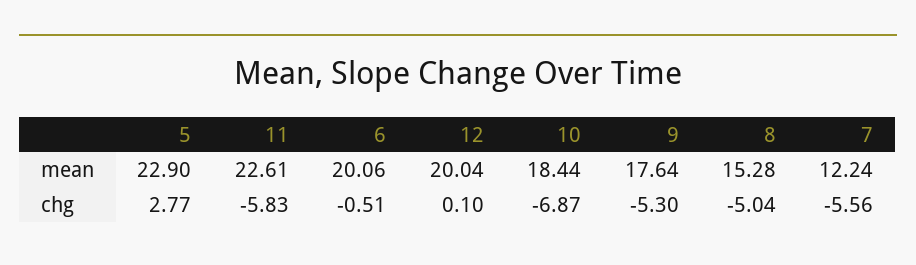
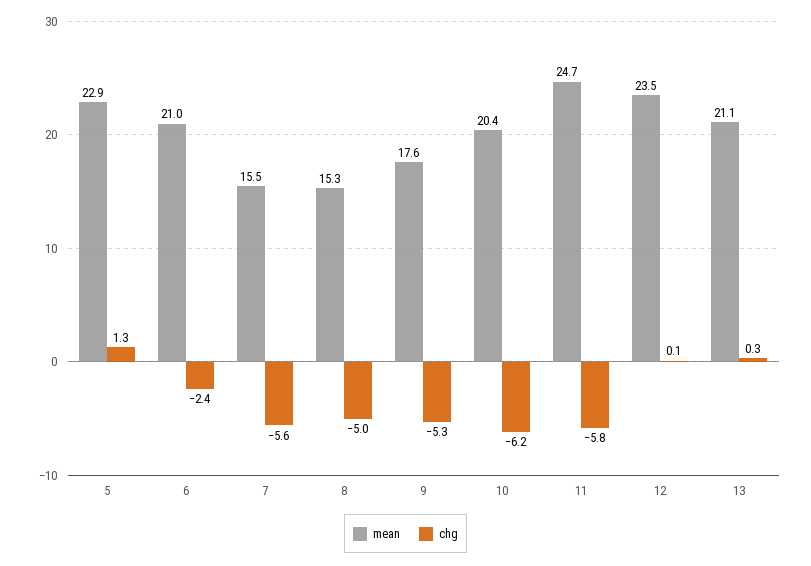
mean, 11: 22.61 -> 24.7
mean, 6: 20.06 -> 21
mean, 12: 20.04 -> 23.5
mean, 10: 18.44 -> 20.4
mean, 7: 12.24 -> 15.5
chg, 5: 2.77 -> 1.3
chg, 6: -0.51 -> -2.4
chg, 10: -6.87 -> -6.2
mean, 13: none -> 21.1
chg, 13: none -> 0.3

